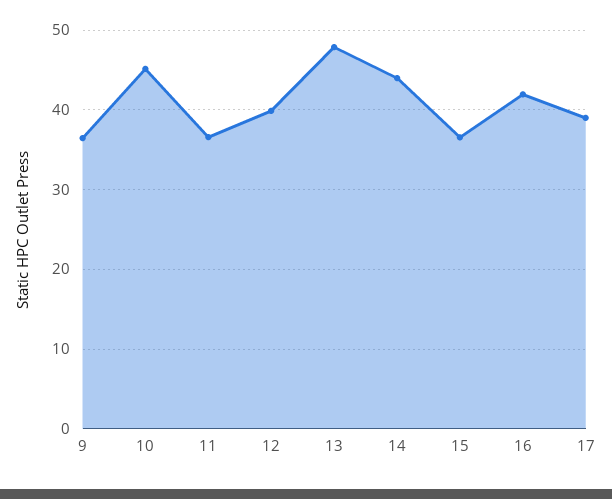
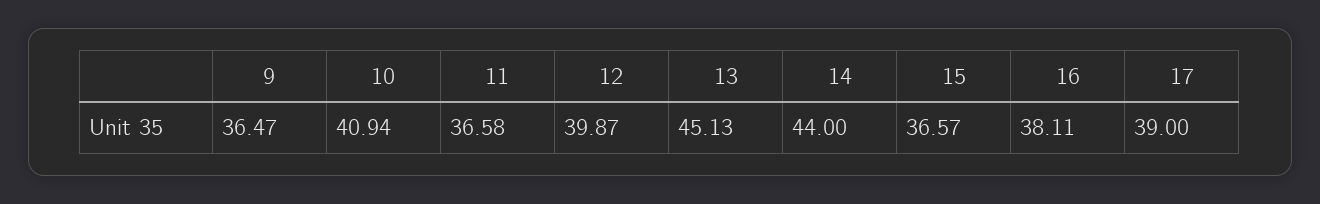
10: 45 -> 40.94
13: 48 -> 45.13
16: 42 -> 38.11

